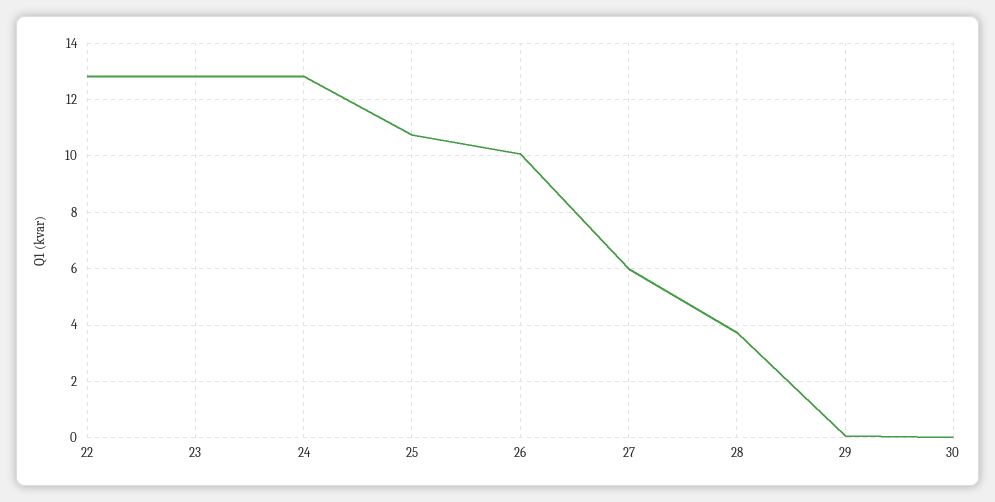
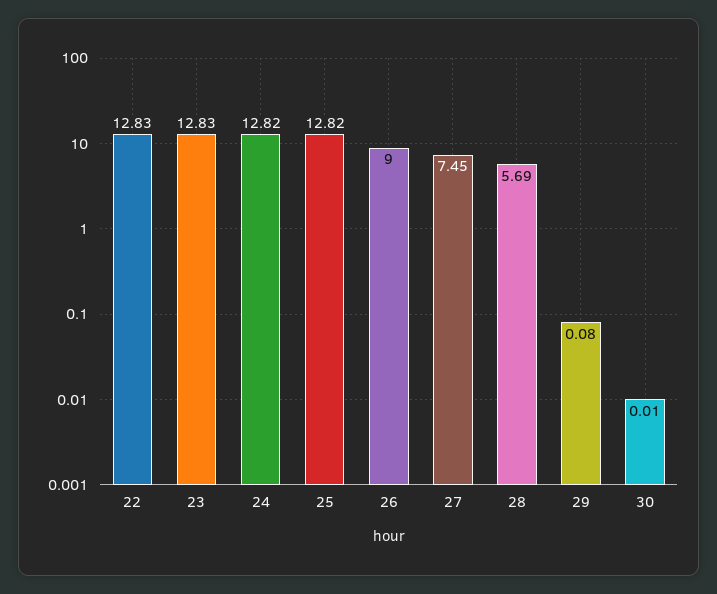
25: 10.75 -> 12.82
26: 10 -> 9
27: 6 -> 7.45
28: 3.75 -> 5.69

